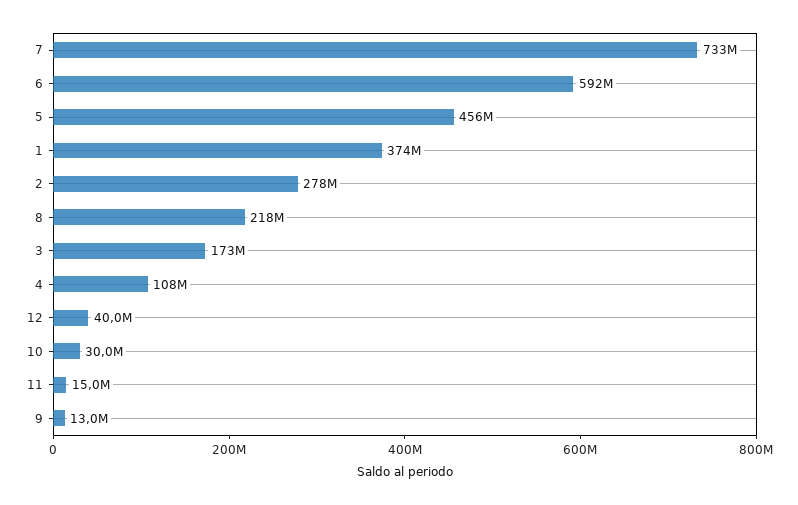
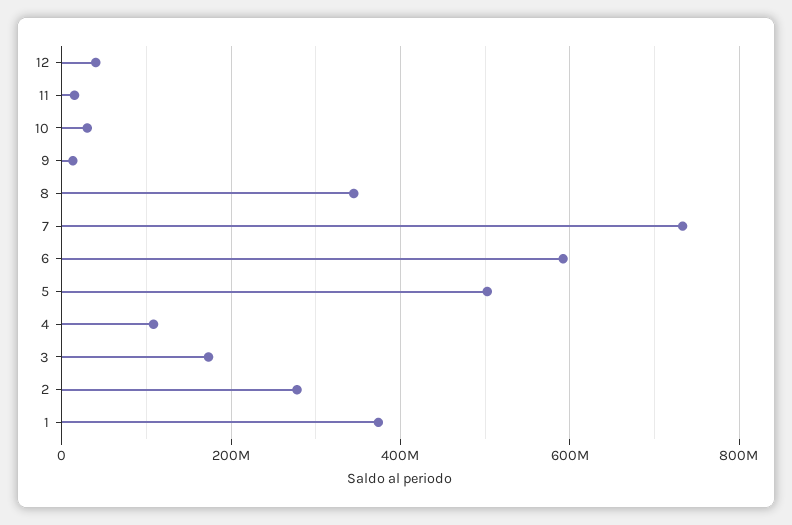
5: 456000000 -> 500000000
8: 218000000 -> 340000000

